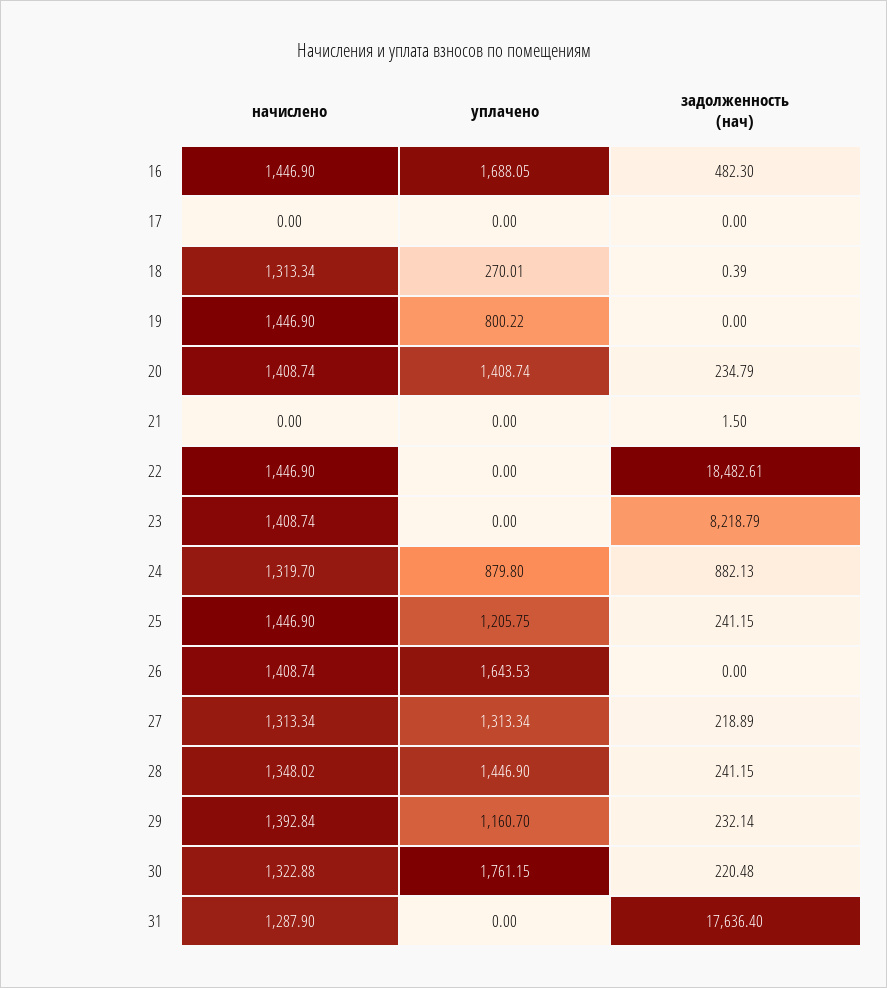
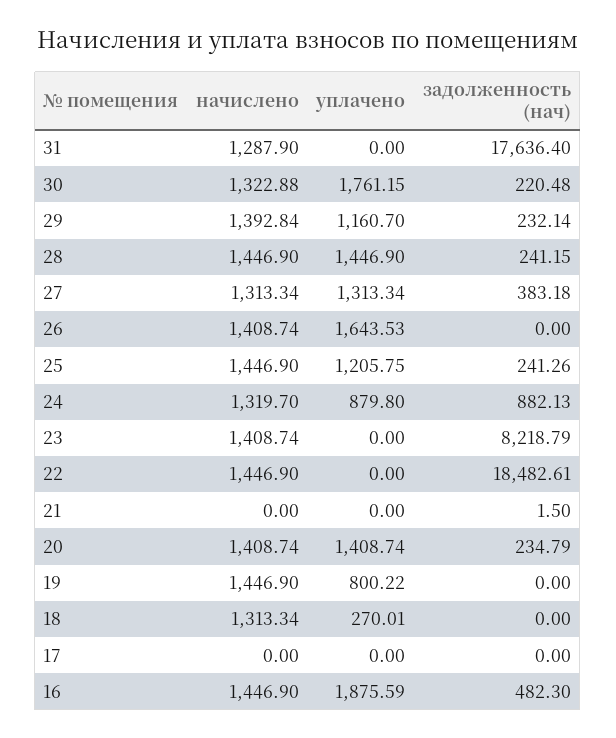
уплачено, 16: 1688.05 -> 1875.59
задолженность (нач), 18: 0.39 -> 0
задолженность (нач), 25: 241.15 -> 241.26
задолженность (нач), 27: 218.89 -> 383.18
начислено, 28: 1348.02 -> 1446.9

